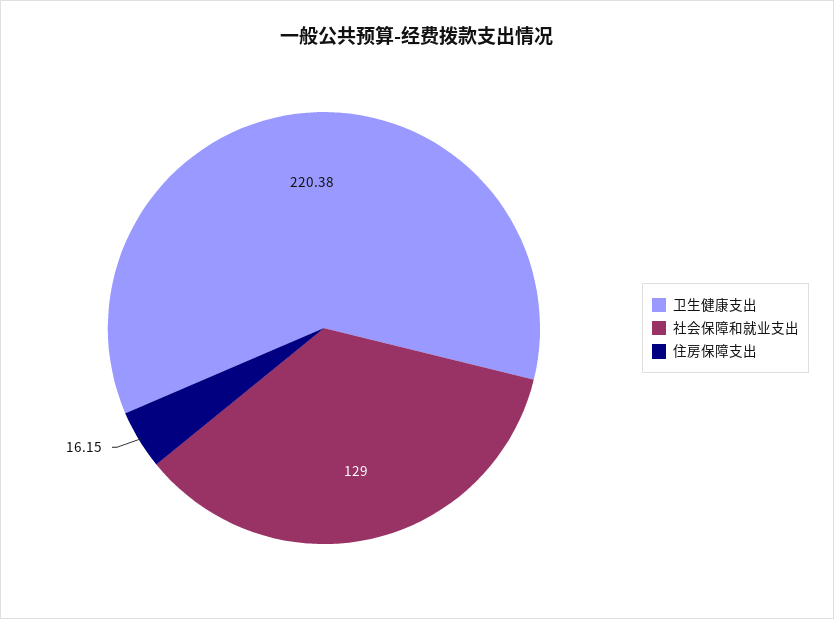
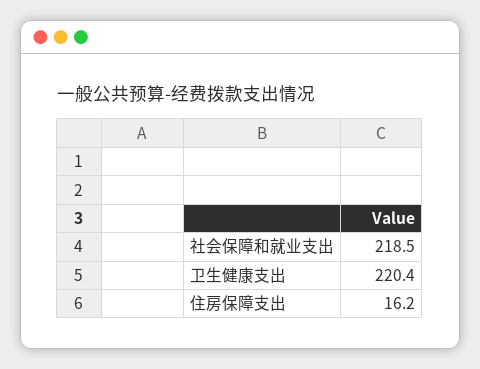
社会保障和就业支出: 129 -> 218.5

